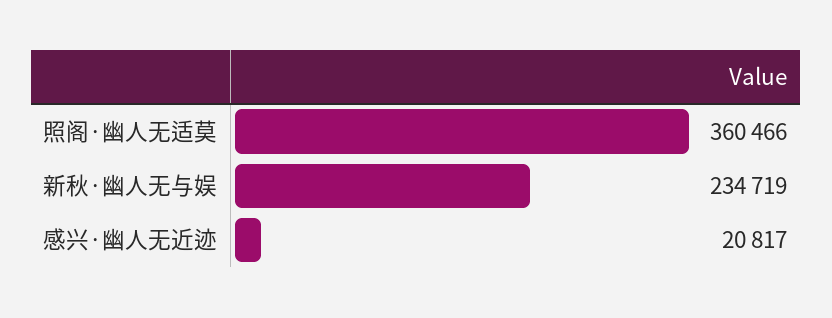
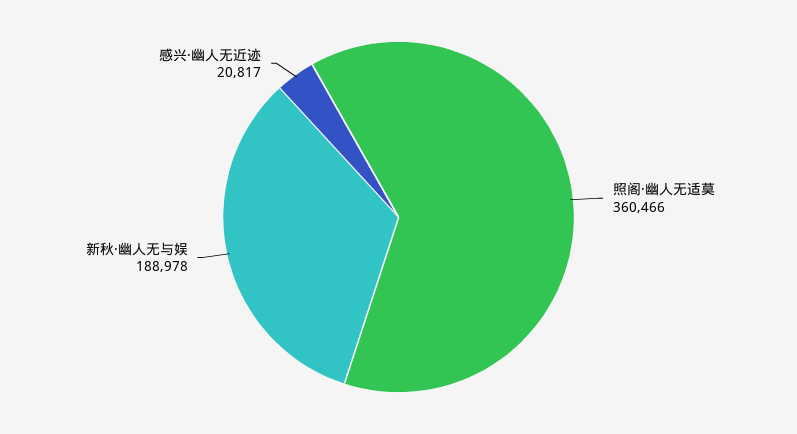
新秋·幽人无与娱: 234719 -> 188978

